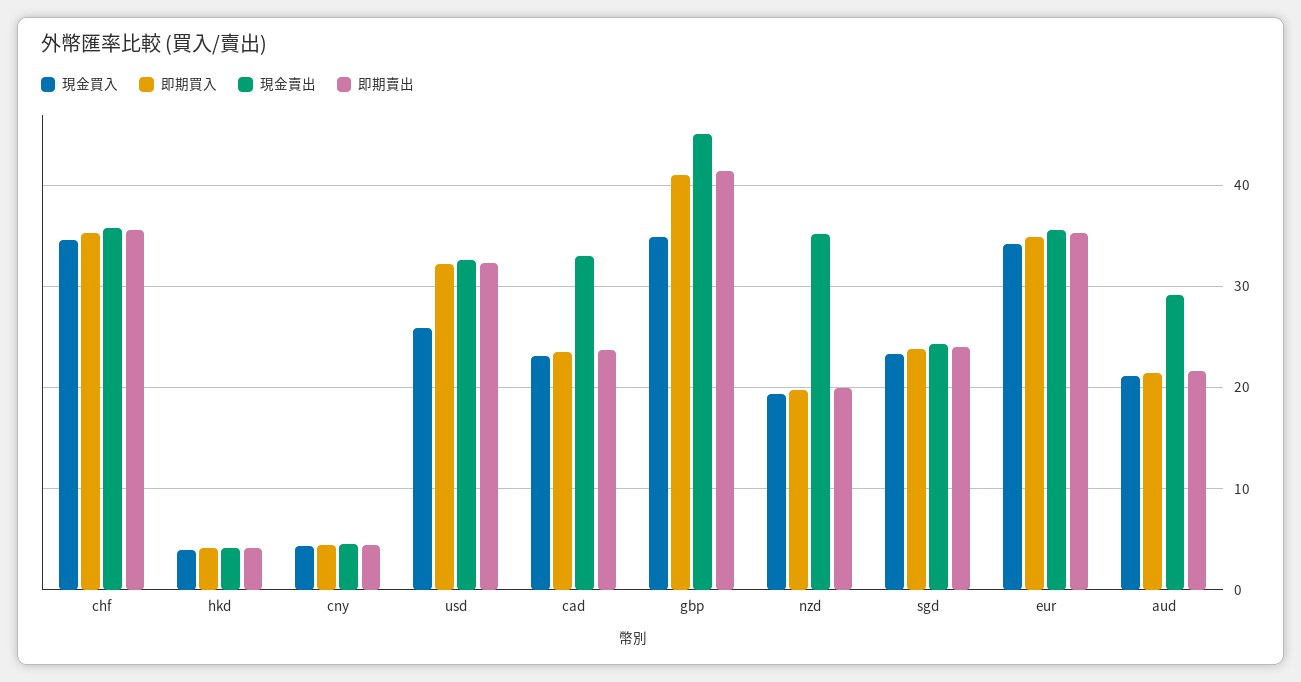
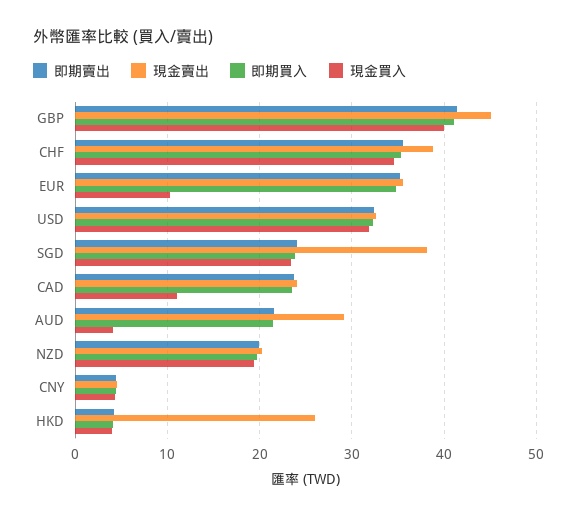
現金賣出, chf: 36 -> 39
現金賣出, hkd: 4 -> 26
現金買入, usd: 26 -> 32
現金買入, cad: 23 -> 11
現金賣出, cad: 33 -> 24
現金買入, gbp: 35 -> 40
現金賣出, nzd: 35 -> 20
現金賣出, sgd: 24 -> 38
現金買入, eur: 34 -> 10
現金買入, aud: 21 -> 4

